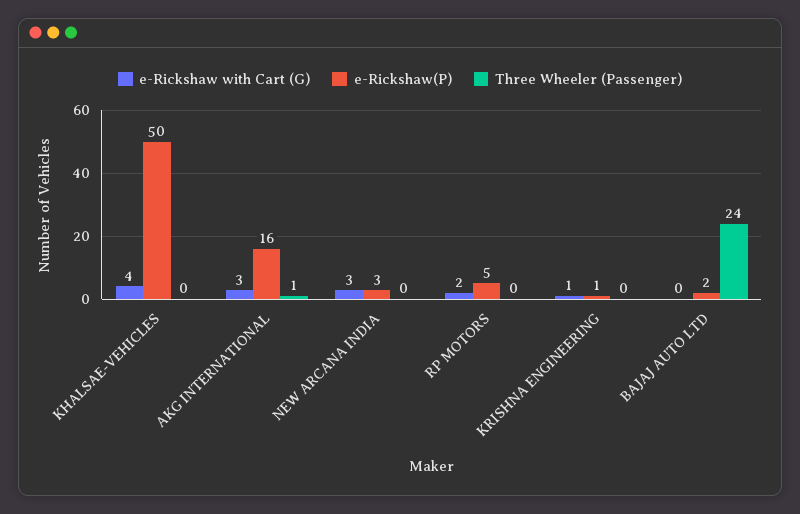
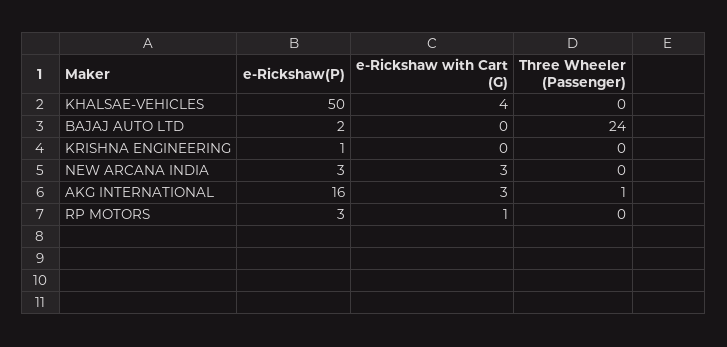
e-Rickshaw with Cart (G), RP MOTORS: 2 -> 1
e-Rickshaw(P), RP MOTORS: 5 -> 3
e-Rickshaw with Cart (G), KRISHNA ENGINEERING: 1 -> 0

